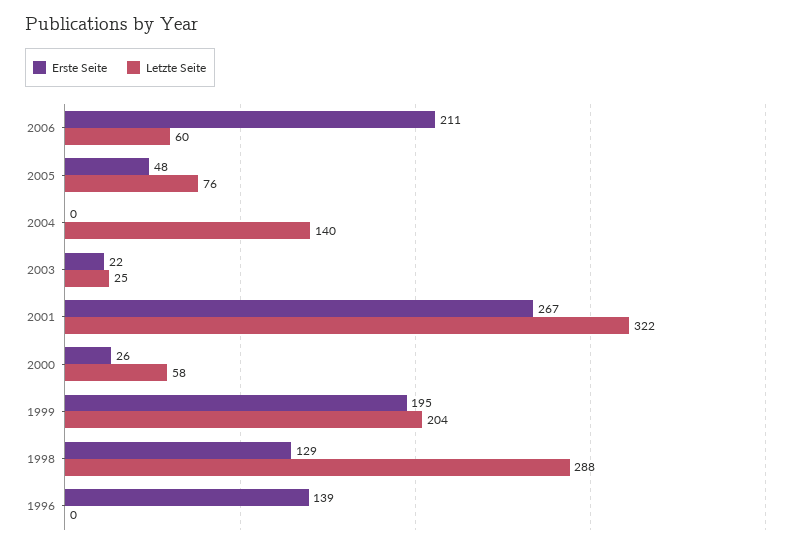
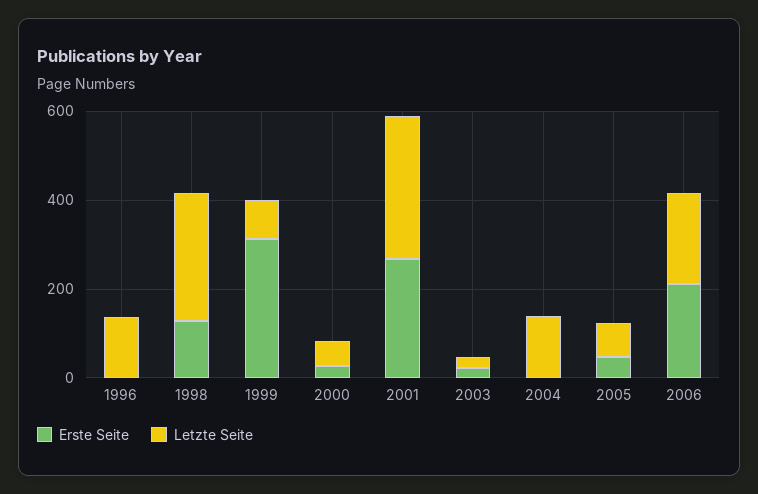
Letzte Seite, 2006: 60 -> 200
Erste Seite, 1999: 195 -> 300
Letzte Seite, 1999: 204 -> 100
Erste Seite, 1996: 139 -> 0
Letzte Seite, 1996: 0 -> 150

